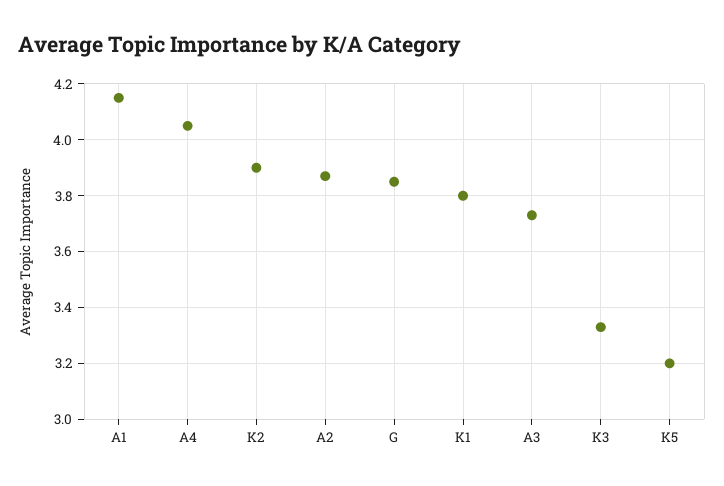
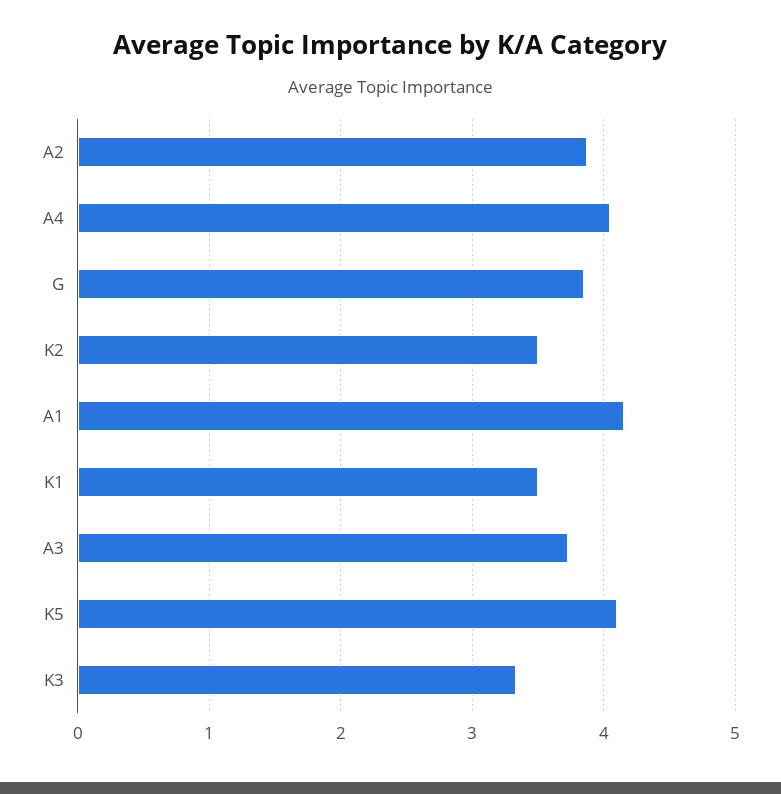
K2: 3.9 -> 3.5
K1: 3.8 -> 3.5
K5: 3.2 -> 4.1

